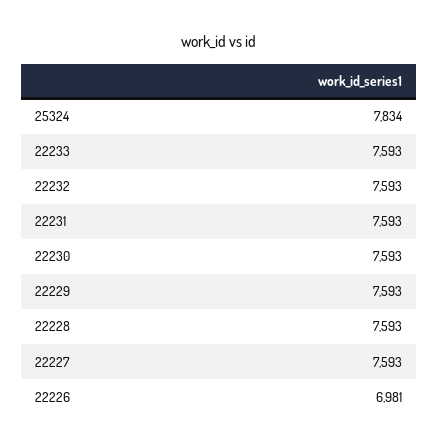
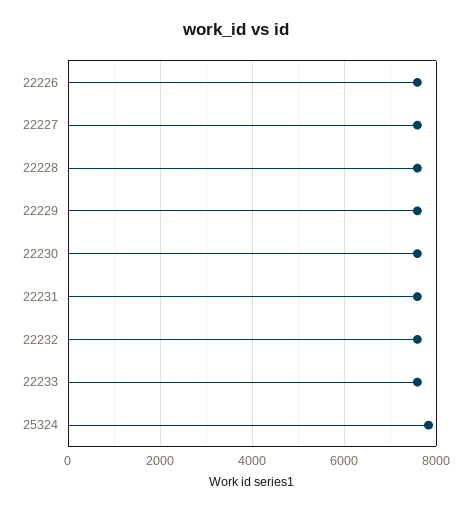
22226: 6981 -> 7600

